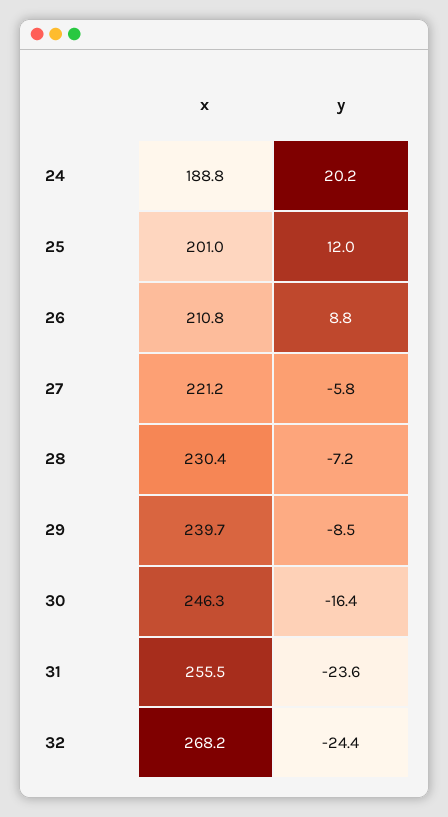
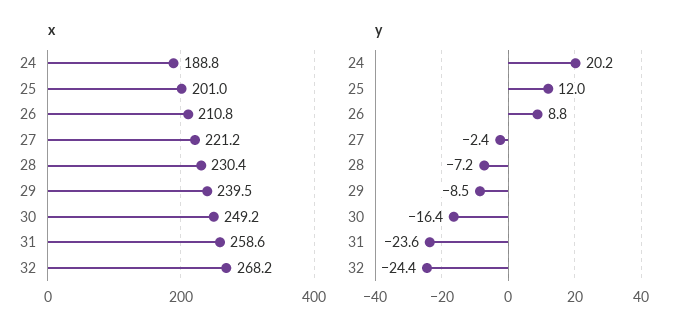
y, 27: -5.8 -> -2.4
x, 29: 239.7 -> 239.5
x, 30: 246.3 -> 249.2
x, 31: 255.5 -> 258.6

